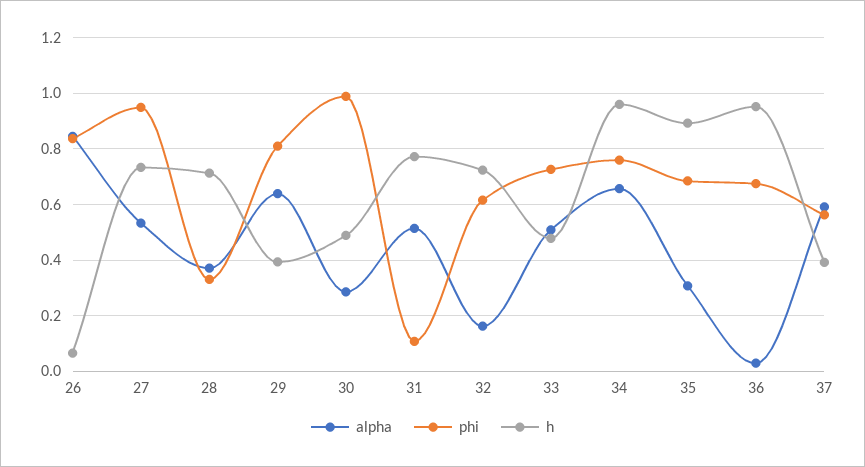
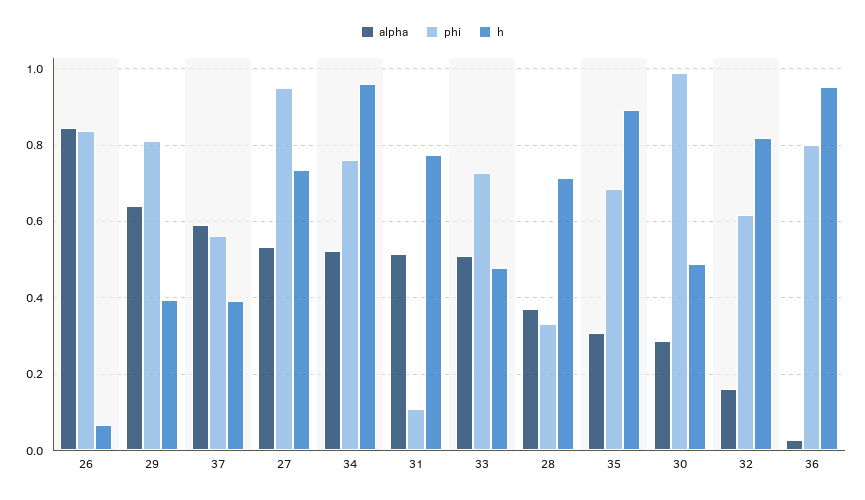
h, 32: 0.725 -> 0.82
alpha, 34: 0.65 -> 0.52
phi, 36: 0.675 -> 0.8

